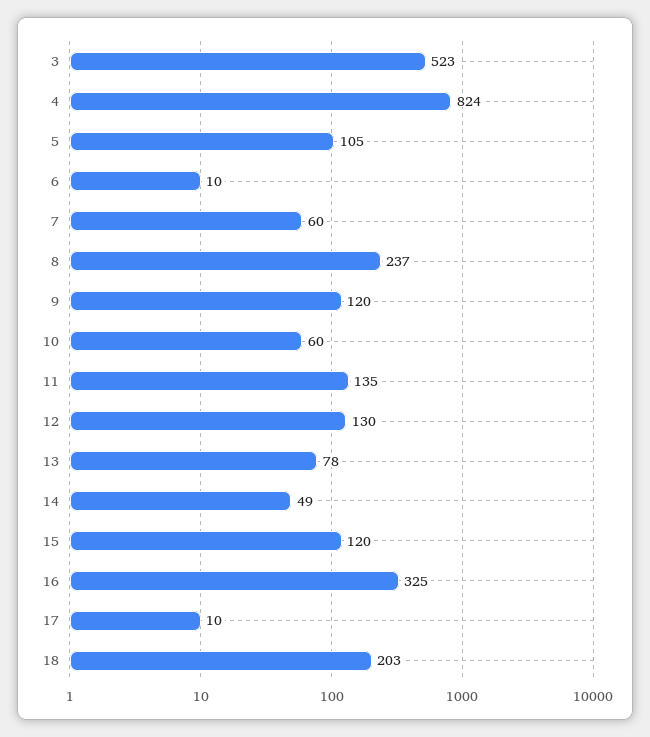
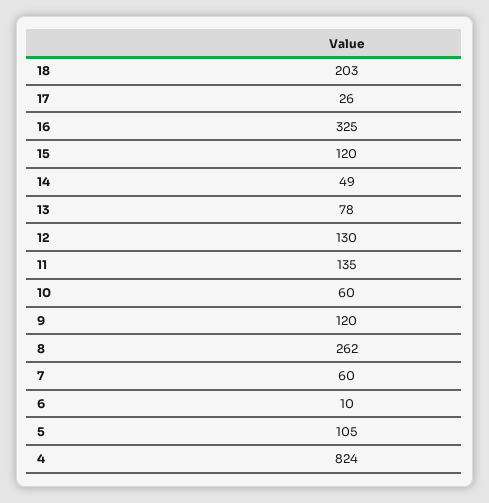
3: 523 -> none
8: 237 -> 262
17: 10 -> 26

